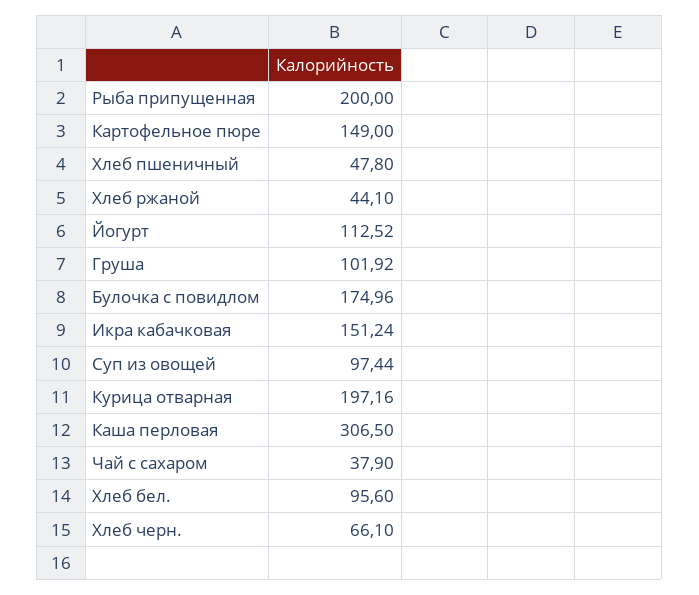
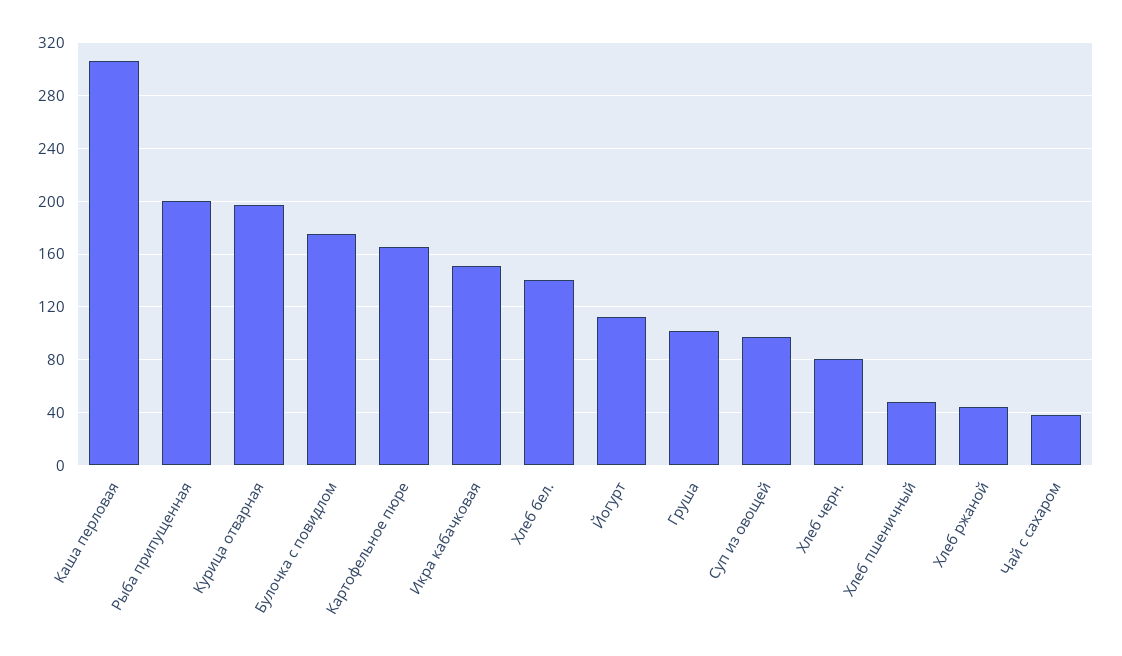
Картофельное пюре: 149 -> 165
Хлеб бел.: 95.6 -> 140
Хлеб черн.: 66.1 -> 80

